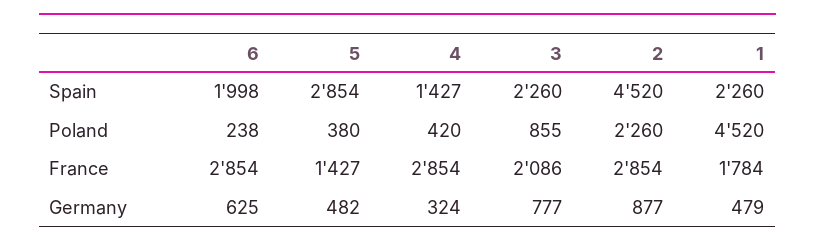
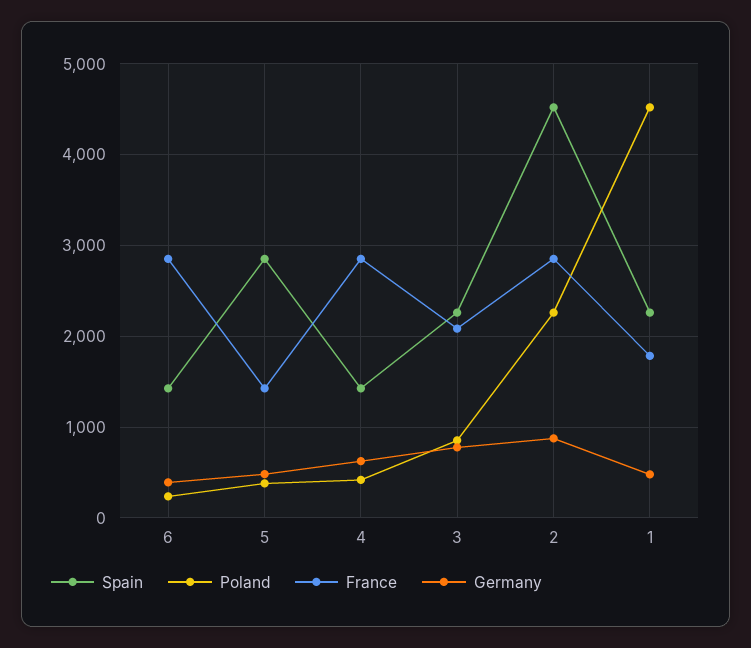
Spain, 6: 1998 -> 1400
Germany, 6: 625 -> 400
Germany, 4: 324 -> 600

